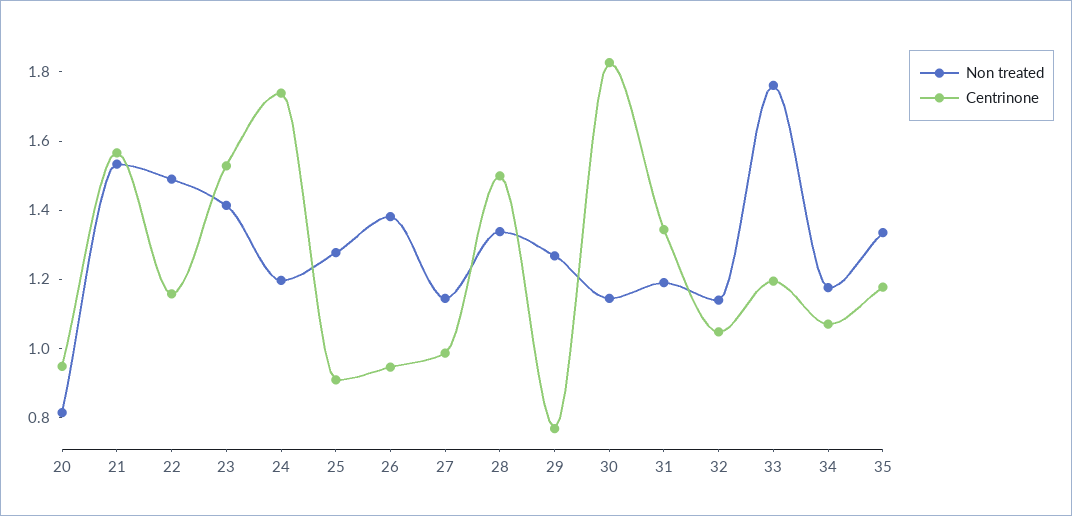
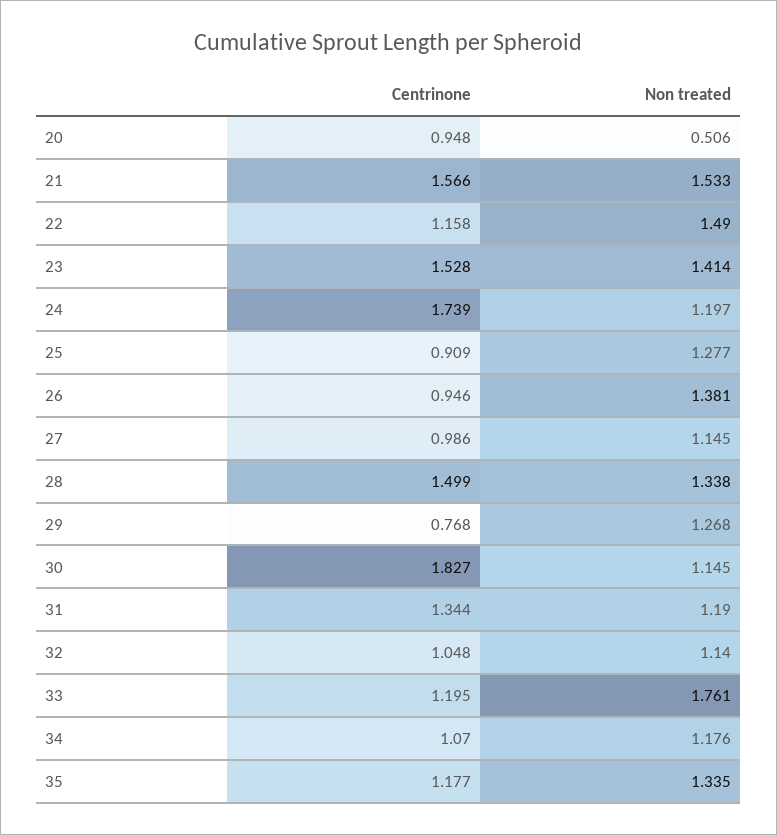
Non treated, 20: 0.8 -> 0.506

